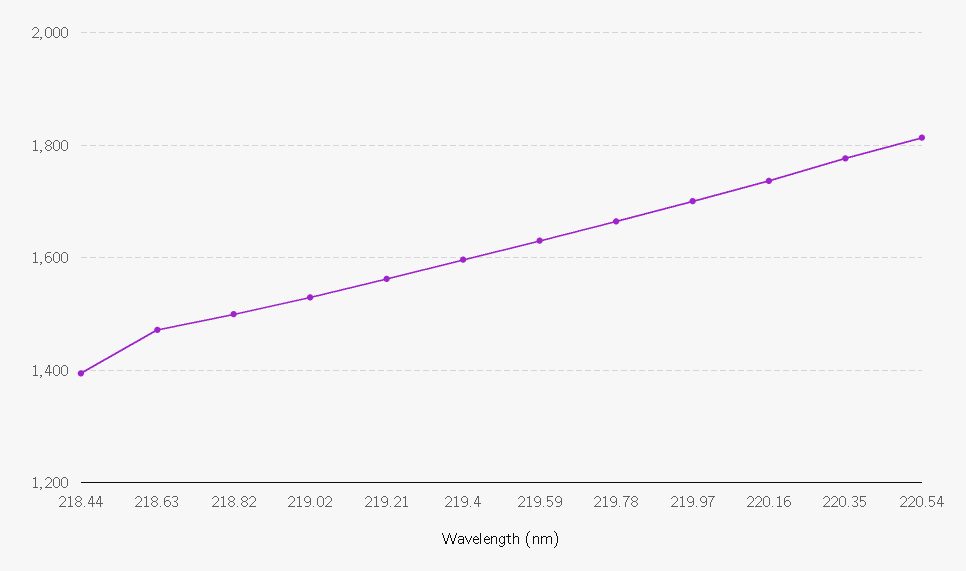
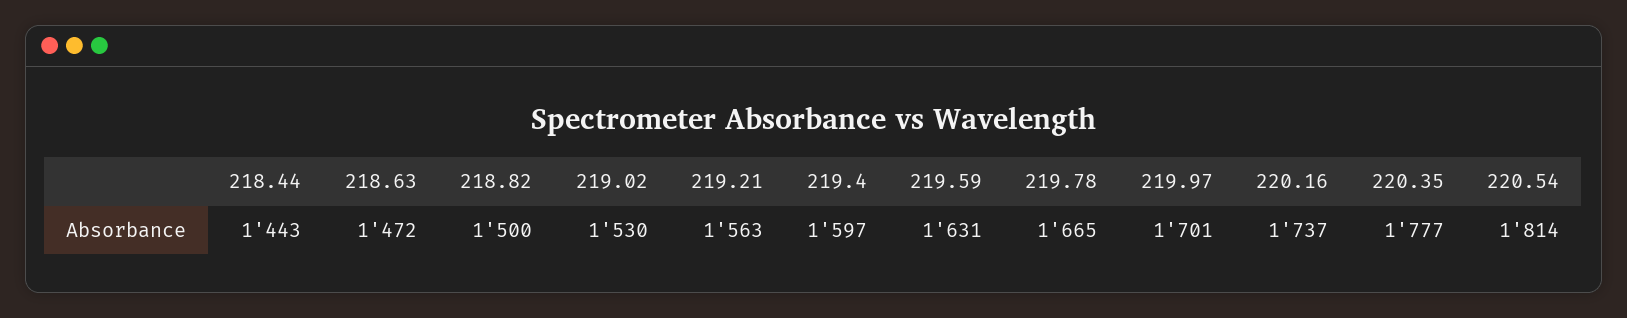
218.44: 1400 -> 1443

